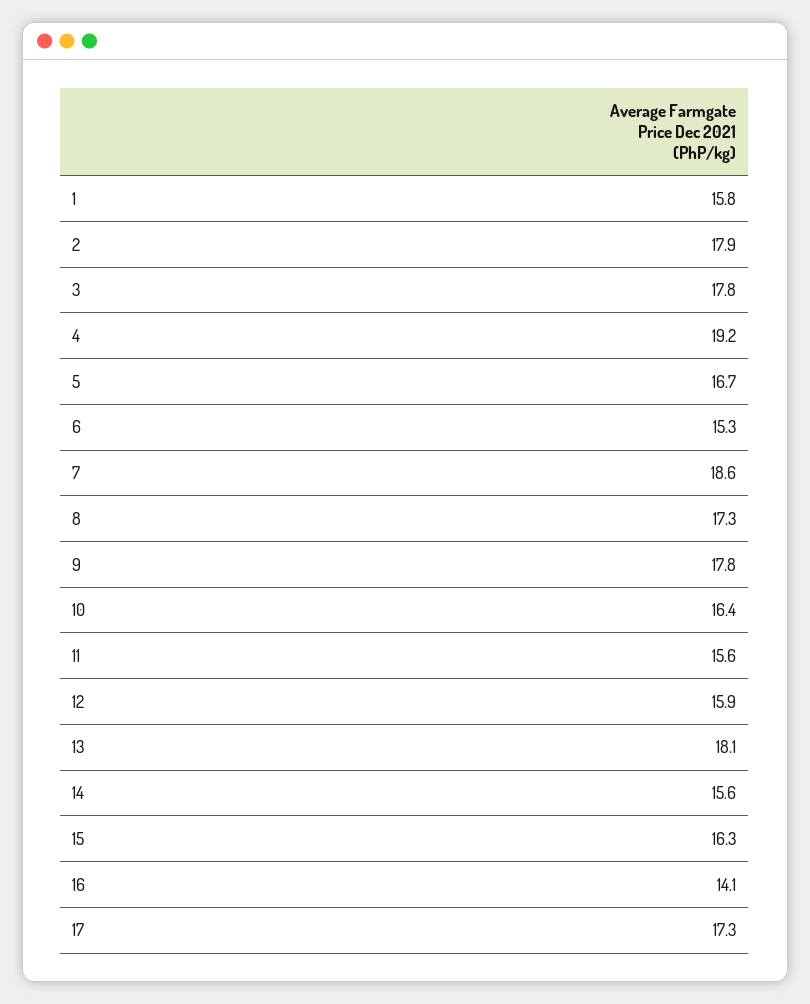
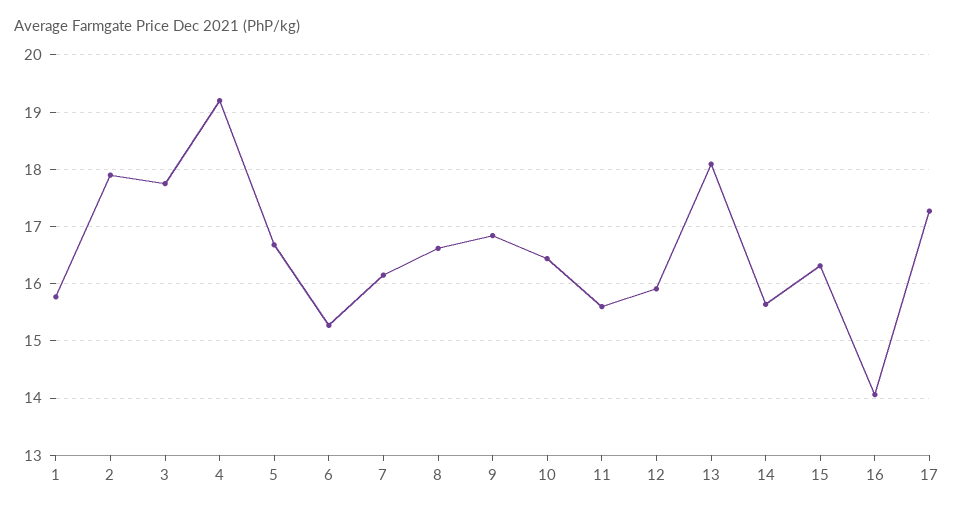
7: 18.6 -> 16.2
8: 17.3 -> 16.6
9: 17.8 -> 16.8

